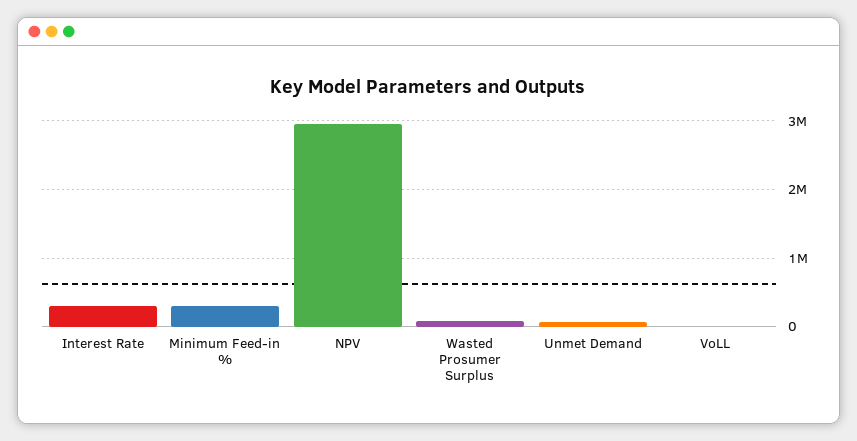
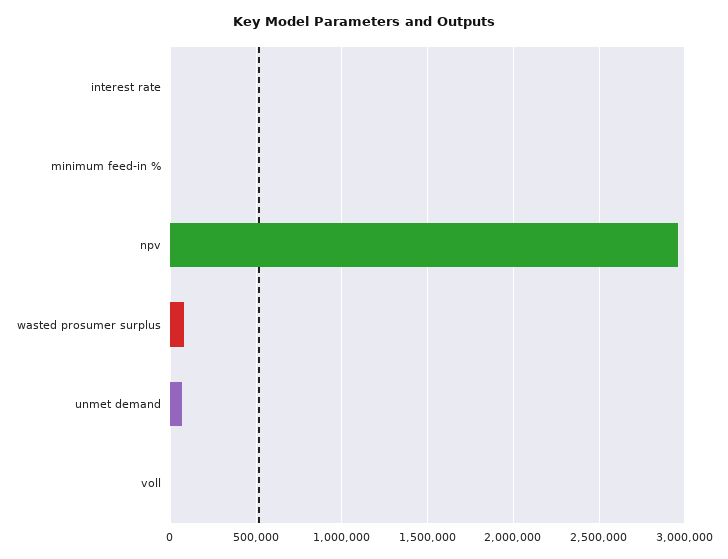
Interest Rate: 300000 -> 0
Minimum Feed-in %: 300000 -> 0

